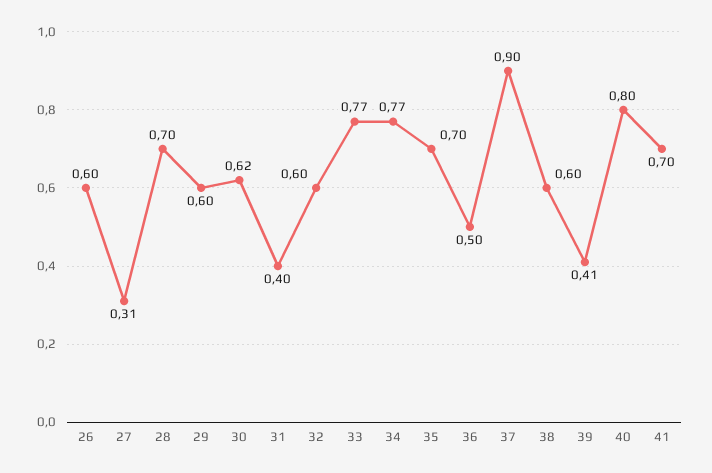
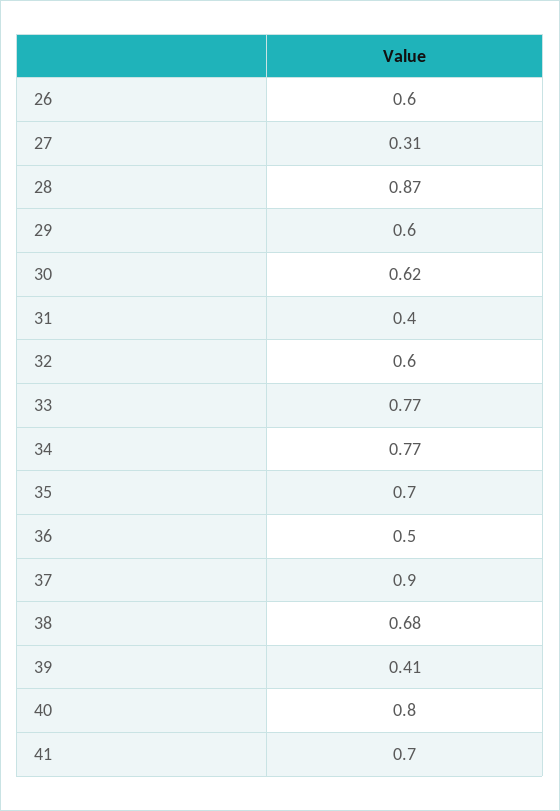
28: 0.7 -> 0.87
38: 0.6 -> 0.68

